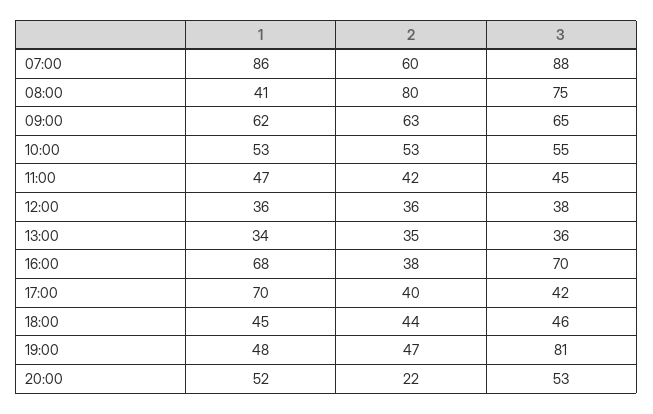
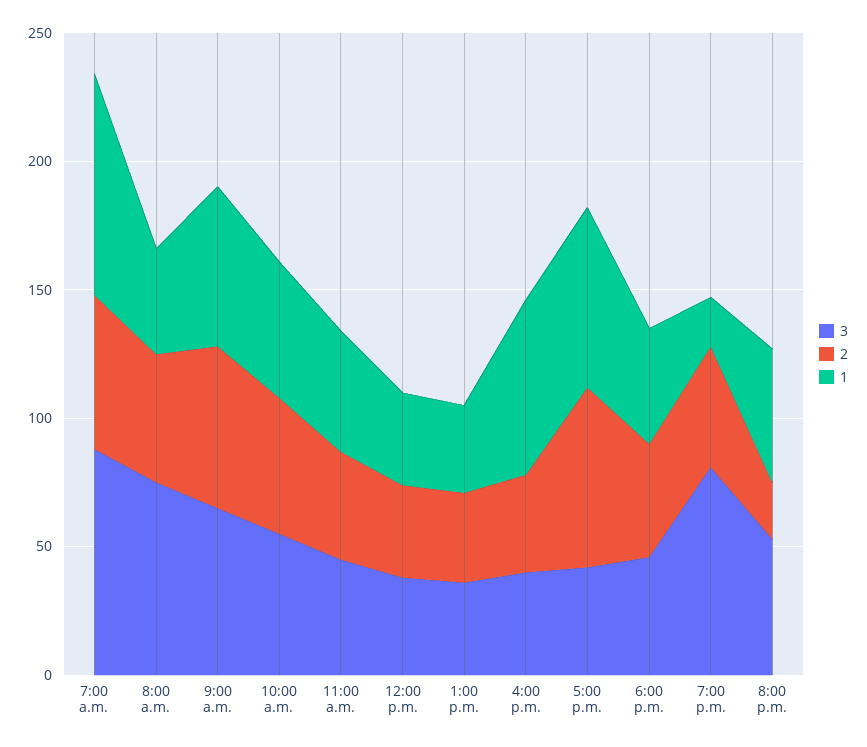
2, 08:00: 80 -> 50
3, 16:00: 70 -> 40
2, 17:00: 40 -> 70
1, 19:00: 48 -> 20

